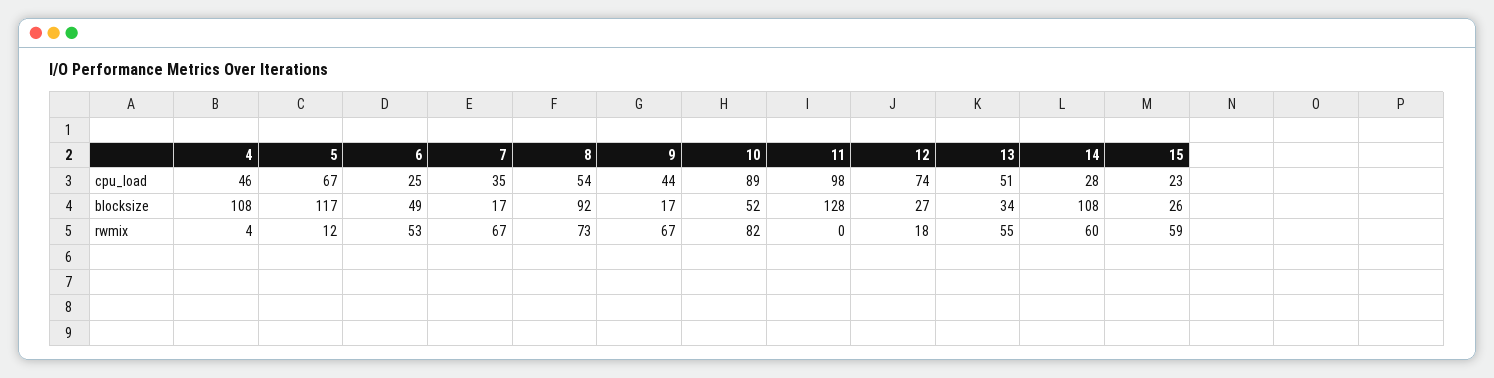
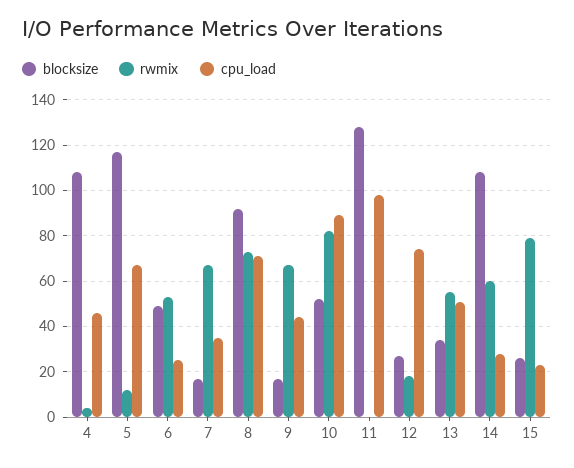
cpu_load, 8: 54 -> 70
rwmix, 15: 59 -> 80

